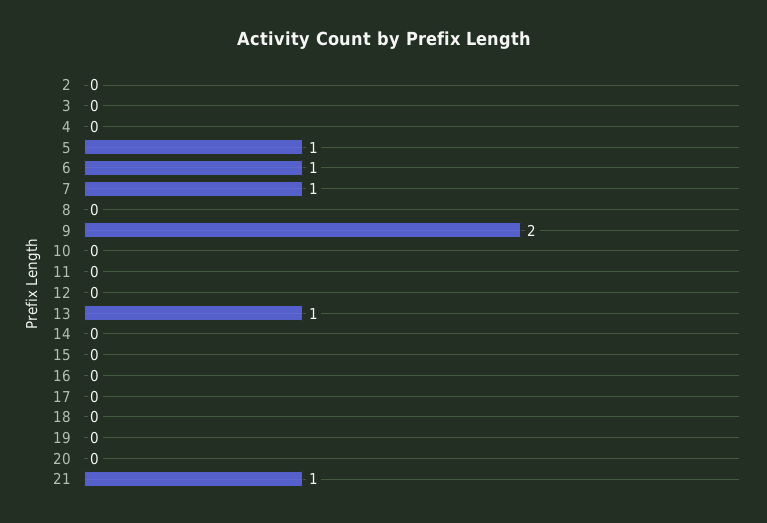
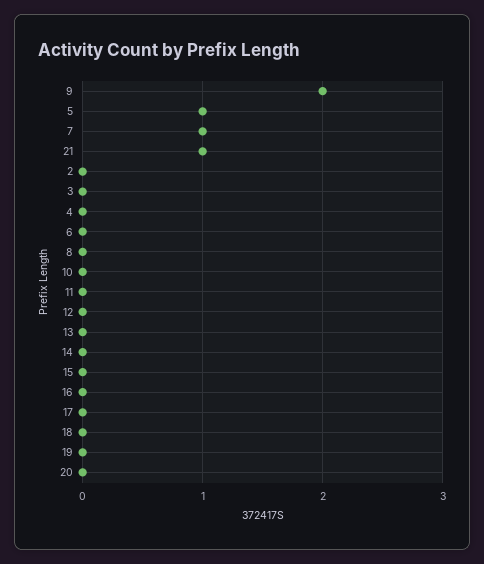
6: 1 -> 0
13: 1 -> 0

